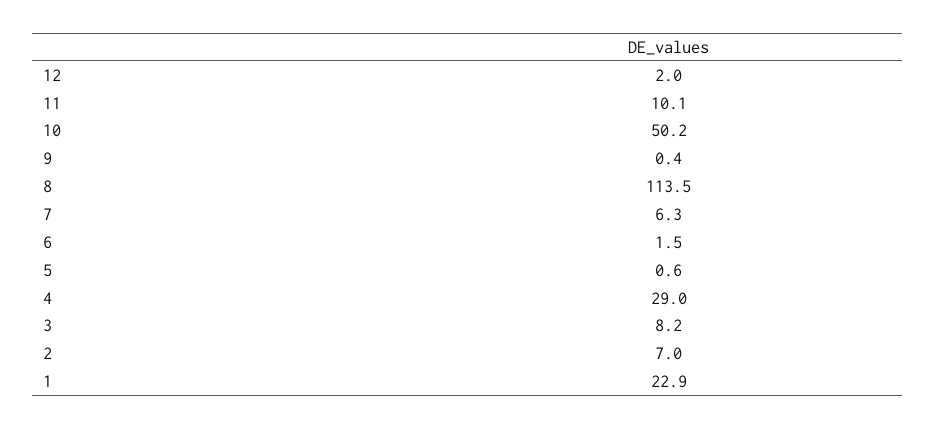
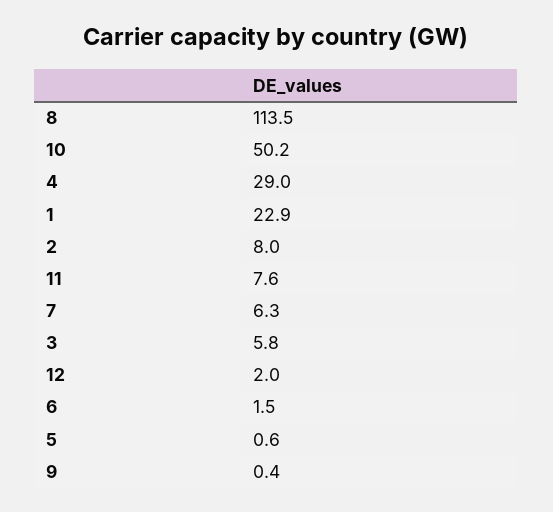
11: 10.1 -> 7.6
3: 8.2 -> 5.8
2: 7 -> 8

